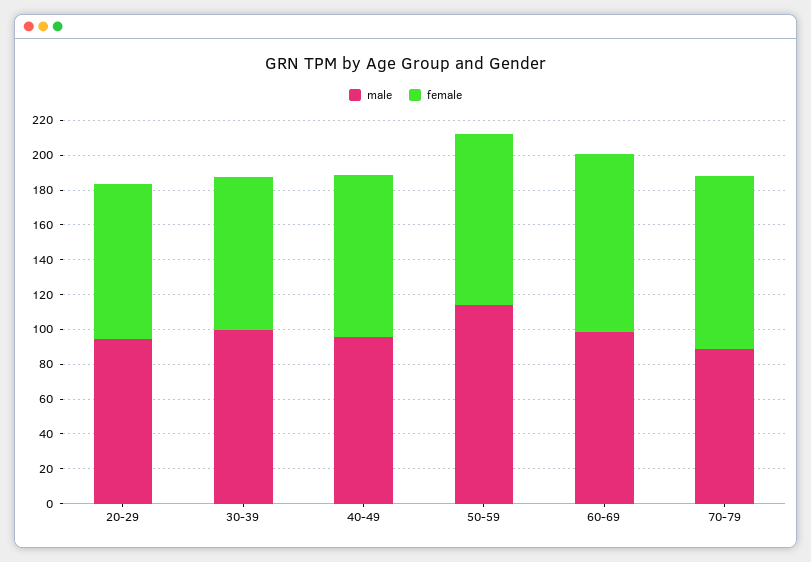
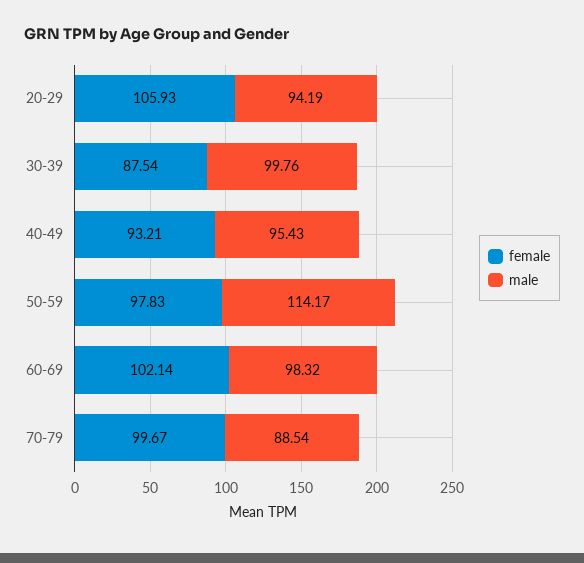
female, 20-29: 90 -> 105.93

